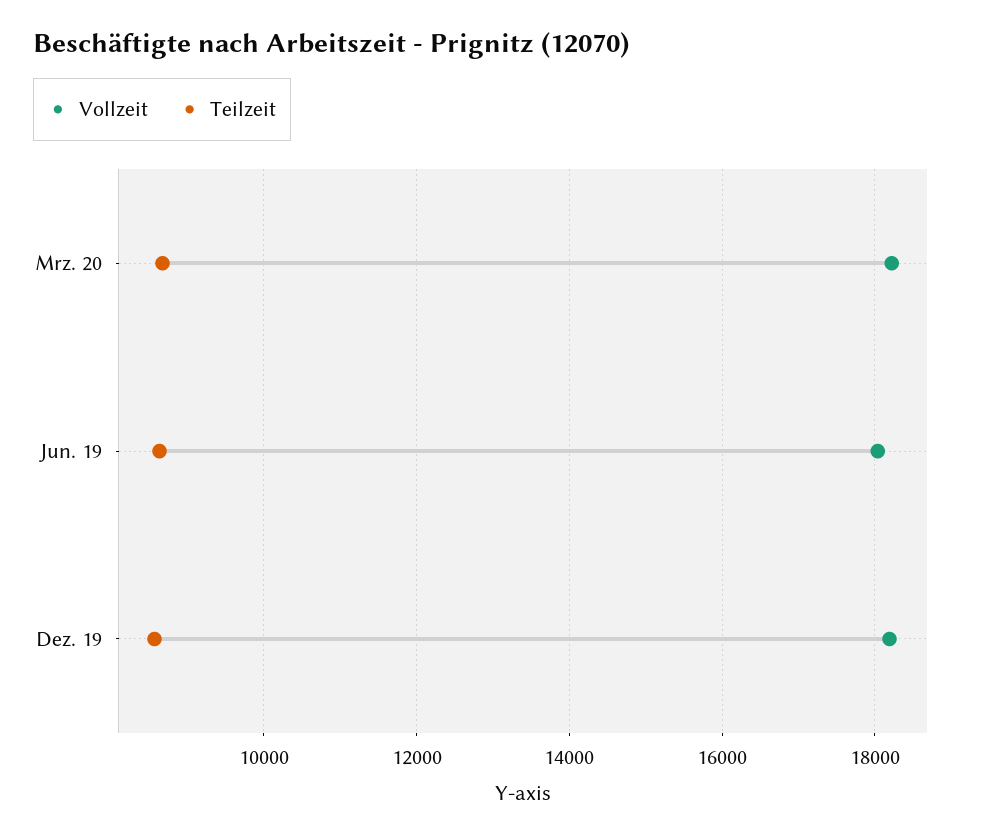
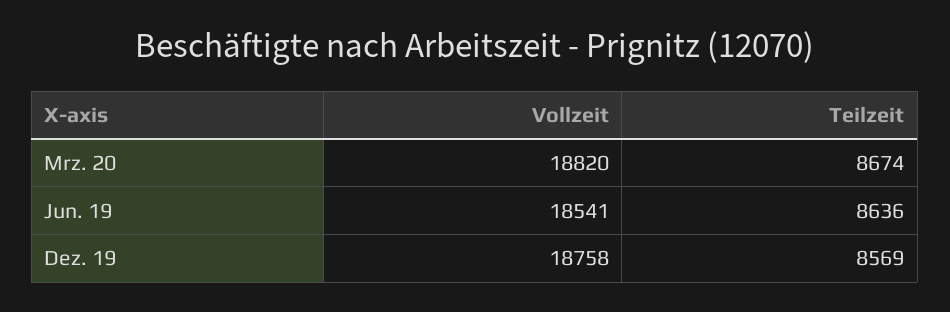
Vollzeit, Mrz. 20: 18200 -> 18820
Vollzeit, Jun. 19: 18000 -> 18541
Vollzeit, Dez. 19: 18200 -> 18758

